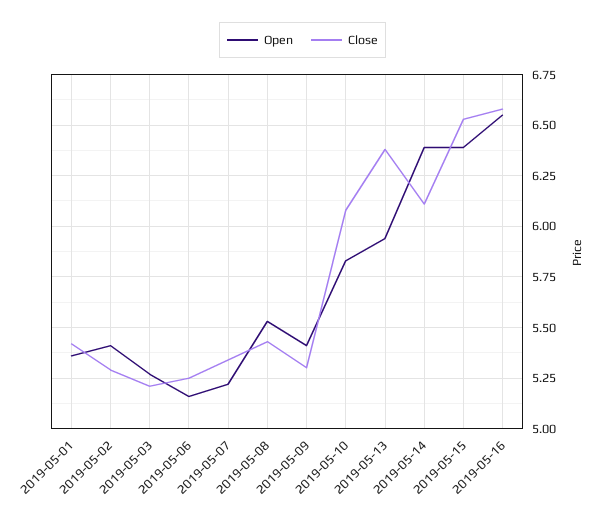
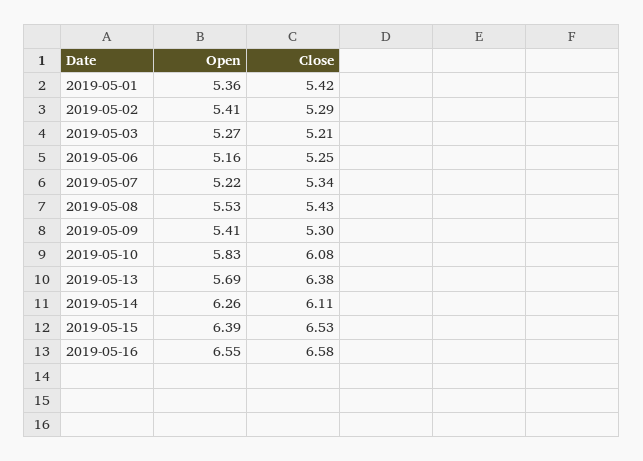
Open, 2019-05-13: 5.95 -> 5.69
Open, 2019-05-14: 6.4 -> 6.26

